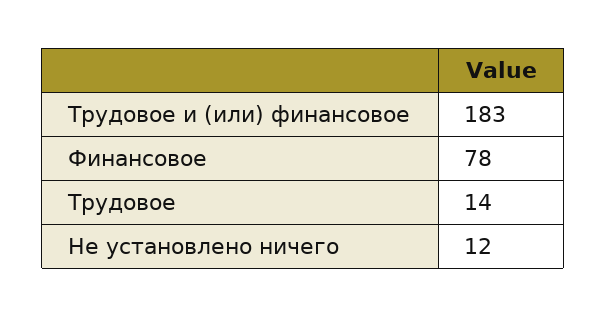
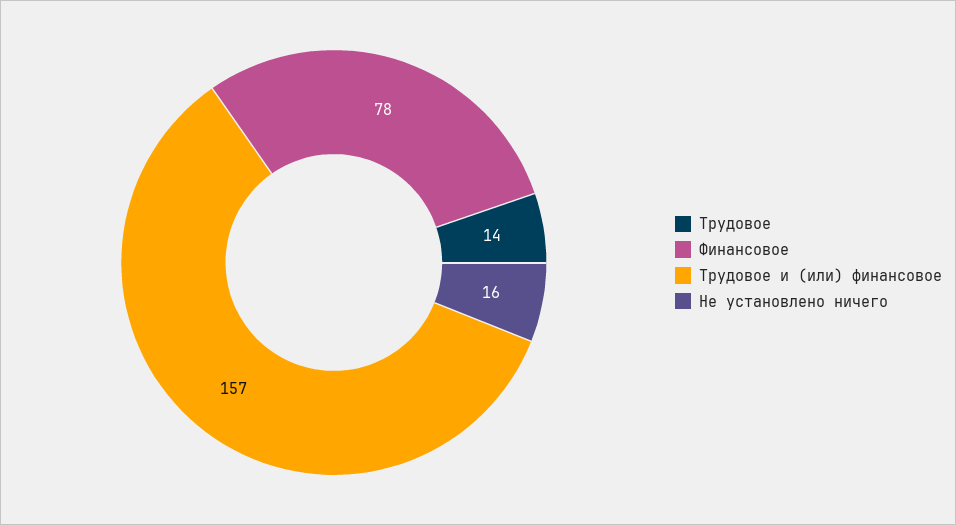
Трудовое и (или) финансовое: 183 -> 157
Не установлено ничего: 12 -> 16

